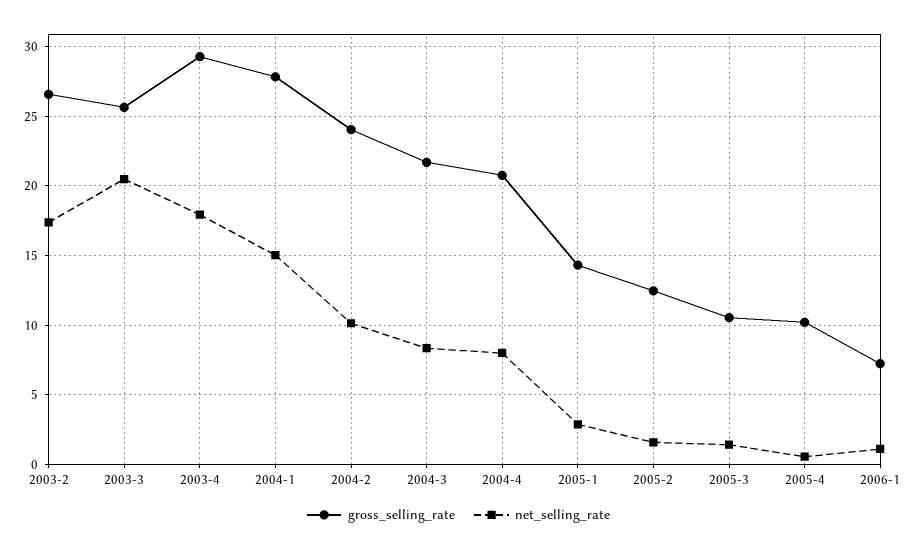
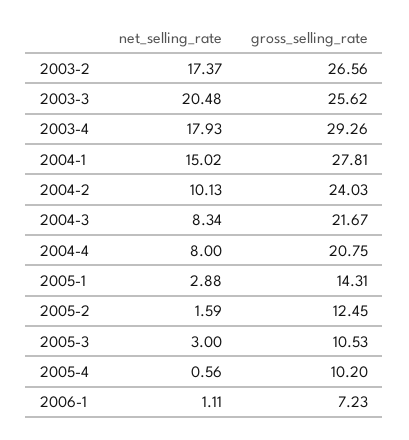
net_selling_rate, 2005-3: 1.5 -> 3

